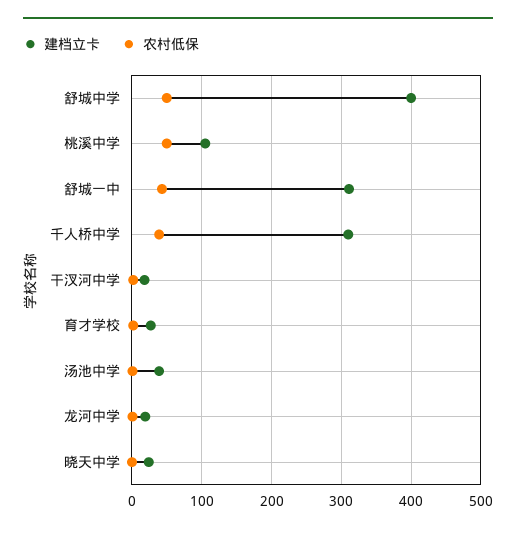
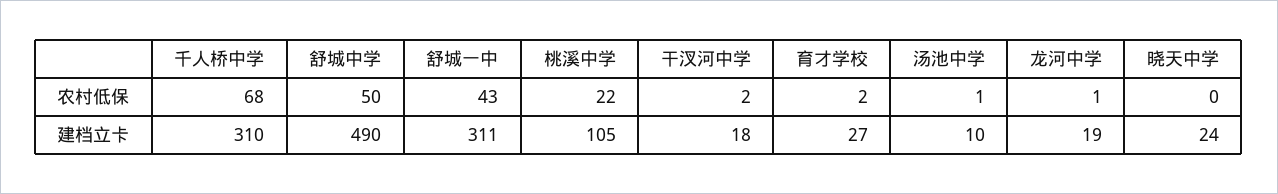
建档立卡, 舒城中学: 400 -> 490
农村低保, 桃溪中学: 50 -> 22
农村低保, 千人桥中学: 40 -> 68
建档立卡, 汤池中学: 40 -> 10

